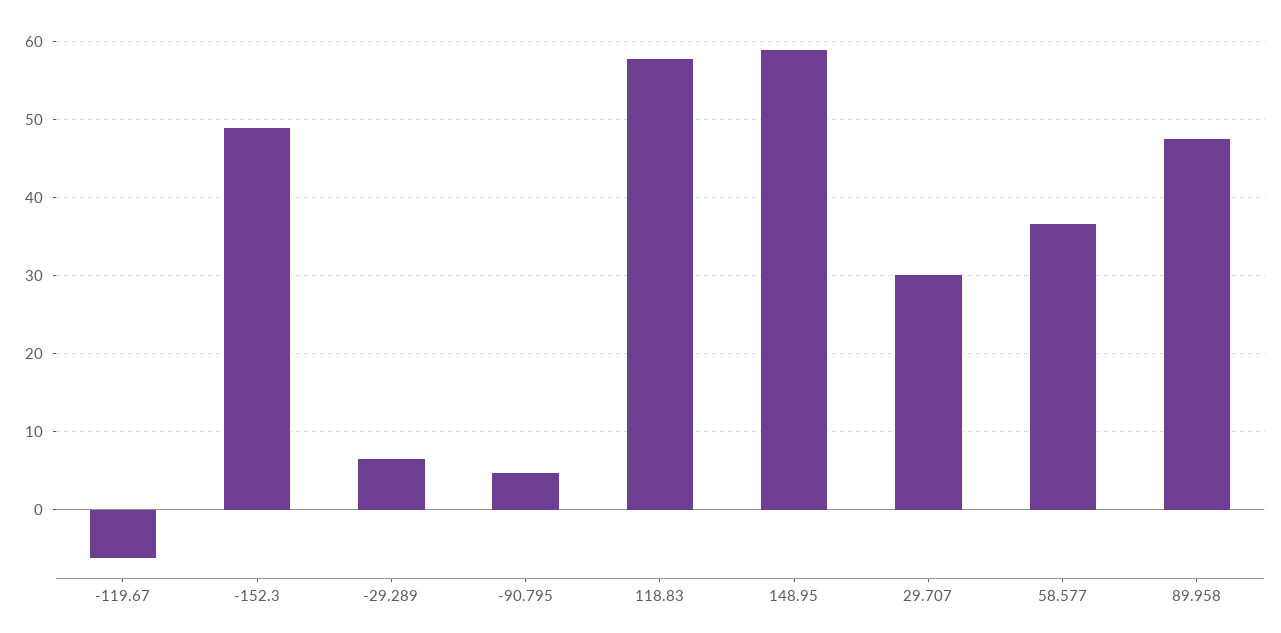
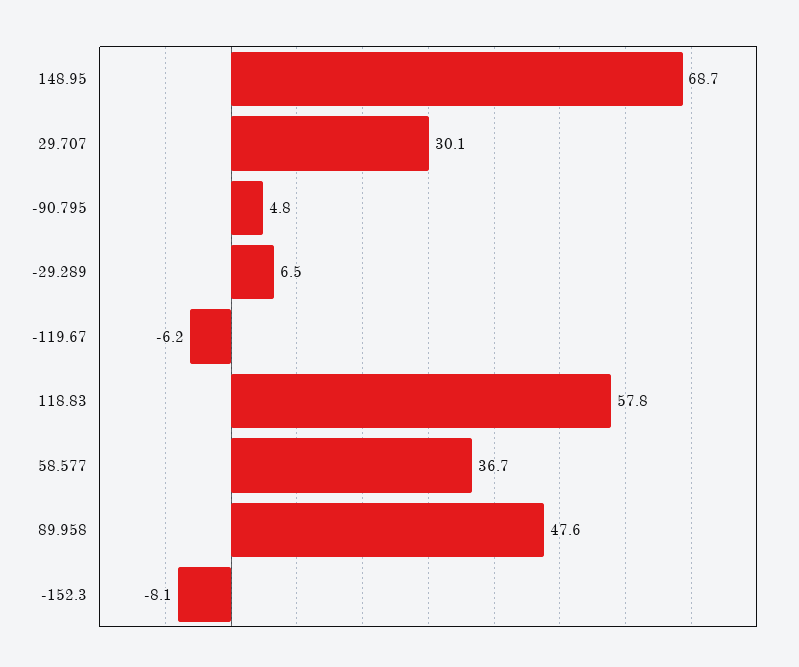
-152.3: 49 -> -8.1
148.95: 59 -> 68.7

